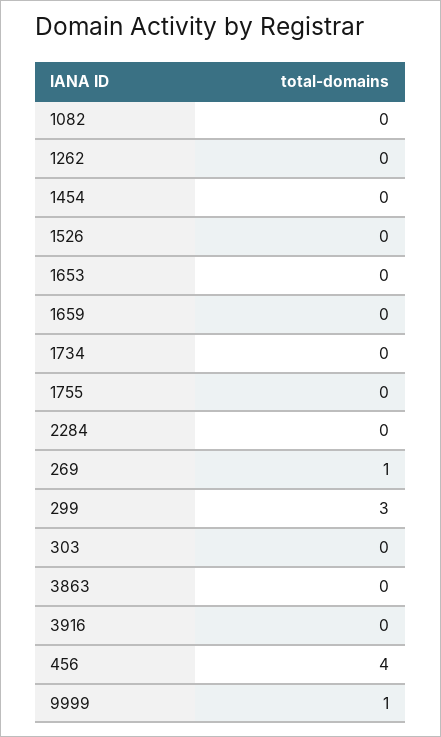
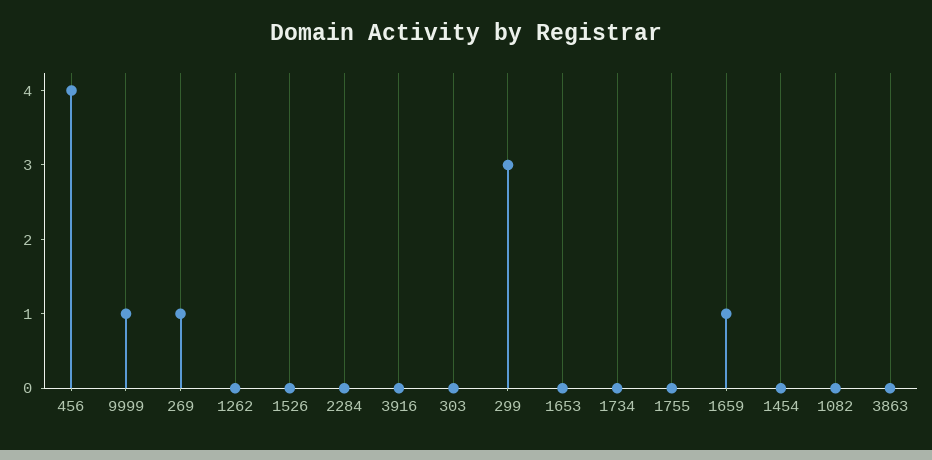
1659: 0 -> 1

